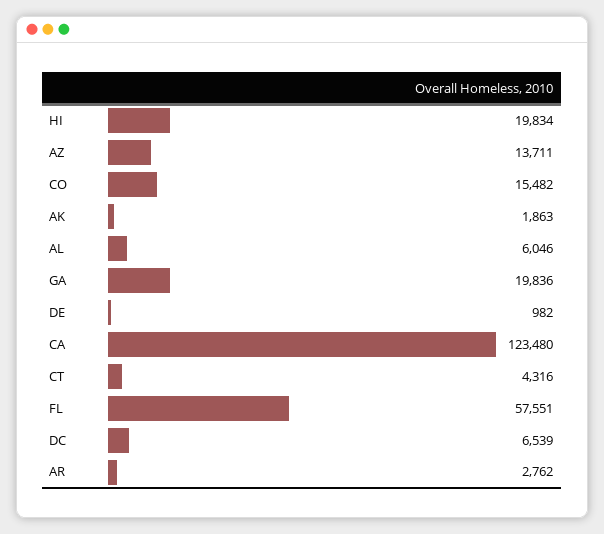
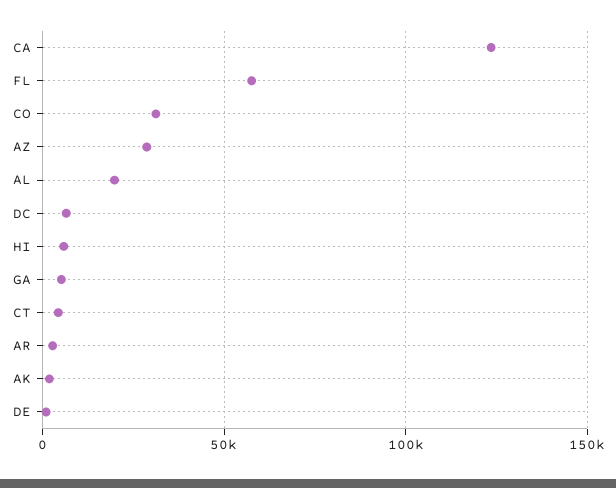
HI: 19834 -> 5000
AZ: 13711 -> 30000
CO: 15482 -> 30000
AL: 6046 -> 20000
GA: 19836 -> 5000

